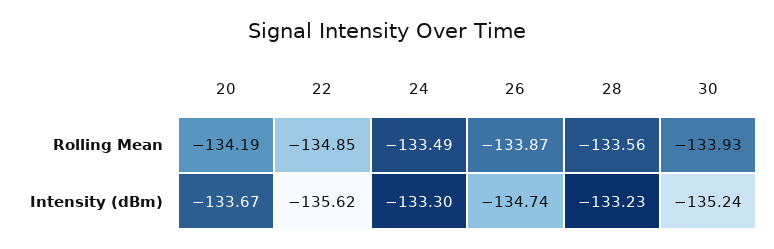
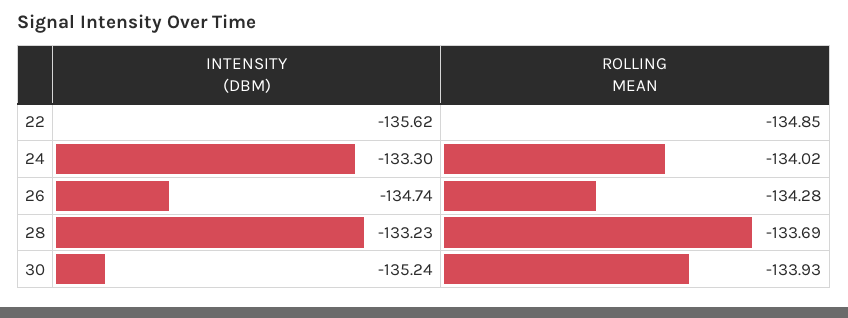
20, Rolling Mean: -134.19 -> none
24, Rolling Mean: -133.49 -> -134.02
26, Rolling Mean: -133.87 -> -134.28
28, Rolling Mean: -133.56 -> -133.69
20, Intensity (dBm): -133.67 -> none

